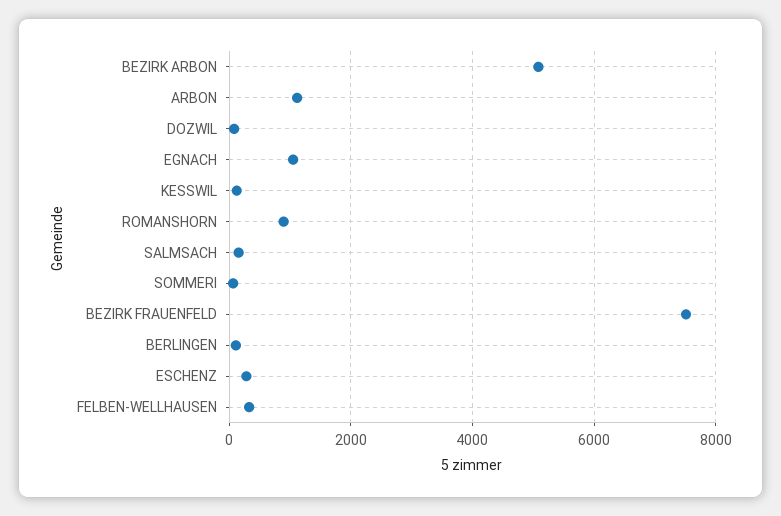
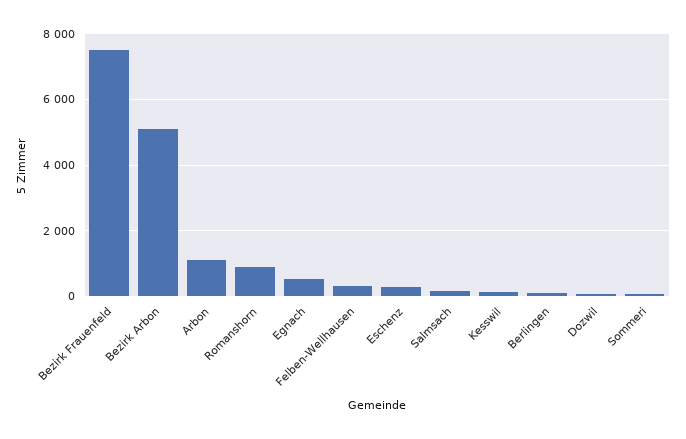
EGNACH: 1000 -> 600

